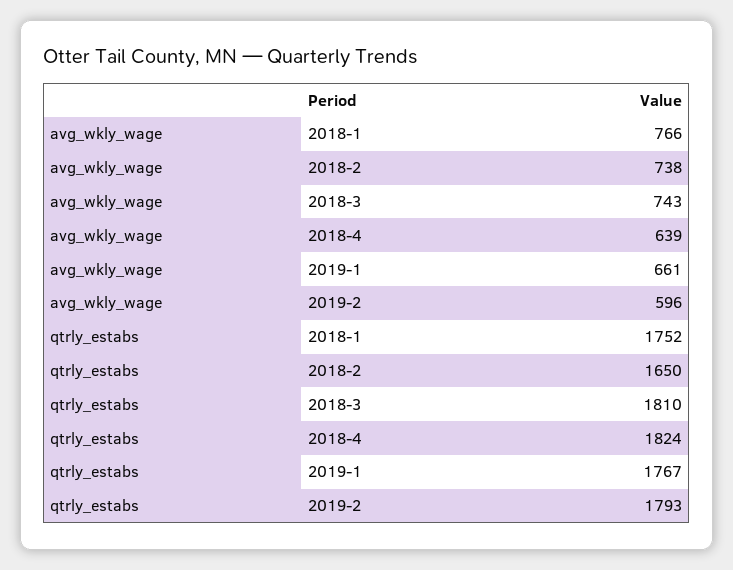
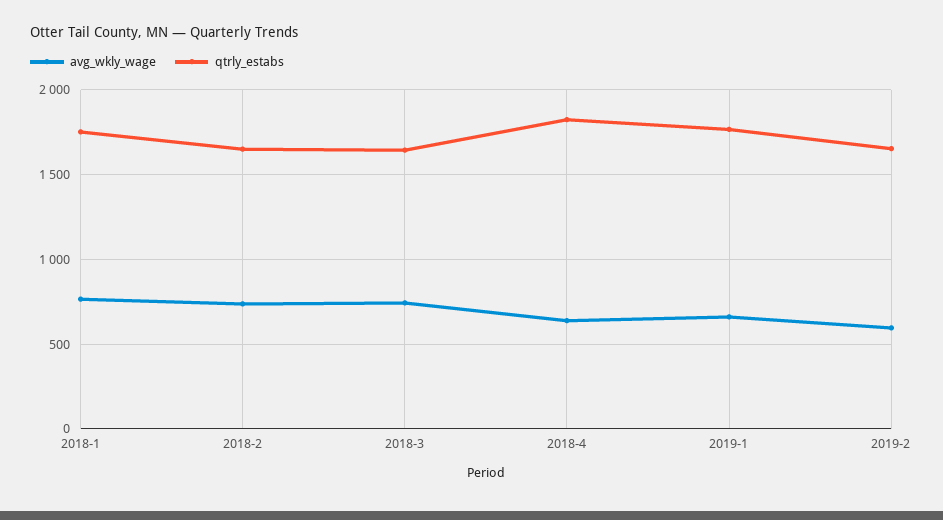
qtrly_estabs, 2018-3: 1810 -> 1650
qtrly_estabs, 2019-2: 1793 -> 1650

